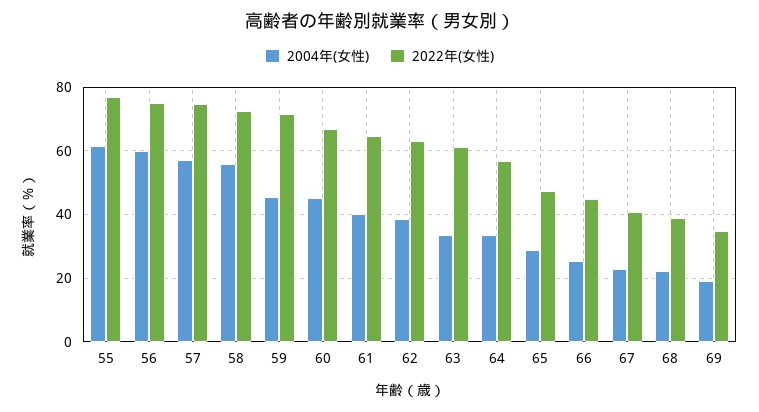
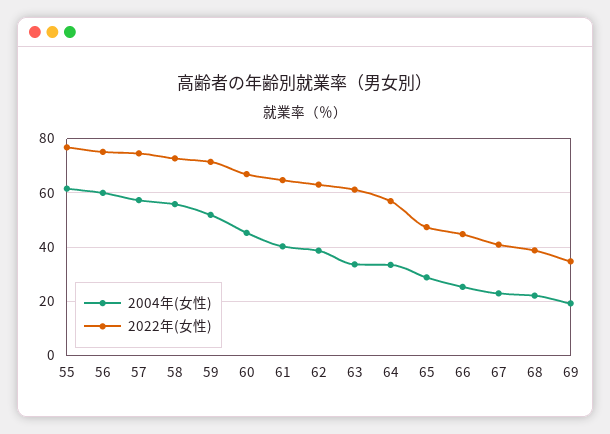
2004年(女性), 59: 46 -> 52.5

